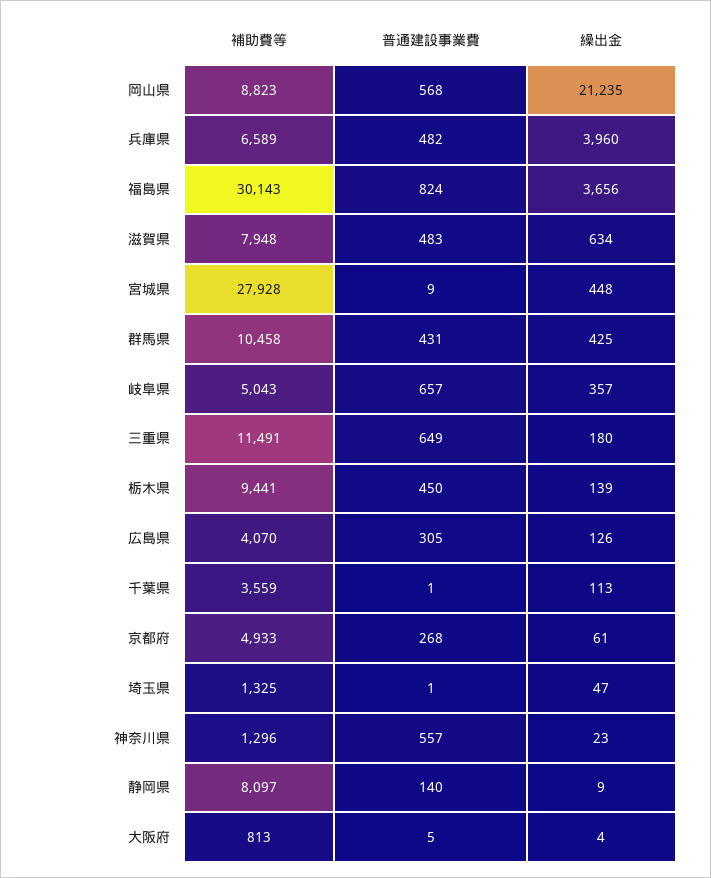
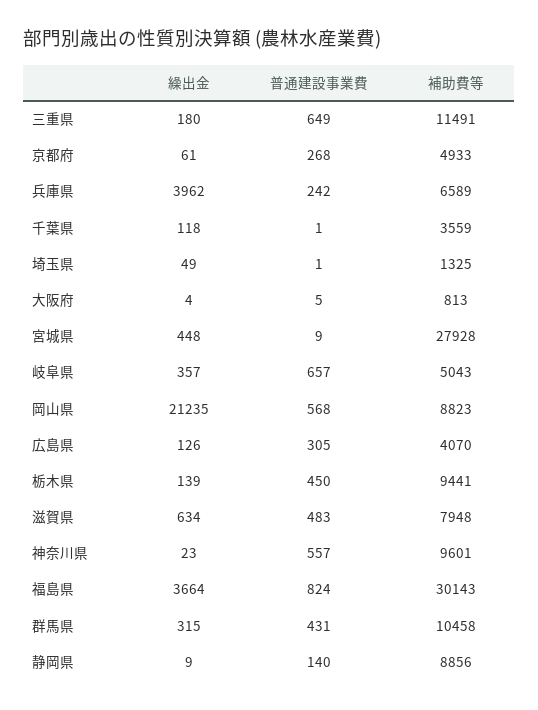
普通建設事業費, 兵庫県: 482 -> 242
繰出金, 兵庫県: 3960 -> 3962
繰出金, 福島県: 3656 -> 3664
繰出金, 群馬県: 425 -> 315
繰出金, 千葉県: 113 -> 118
繰出金, 埼玉県: 47 -> 49
補助費等, 神奈川県: 1296 -> 9601
補助費等, 静岡県: 8097 -> 8856

